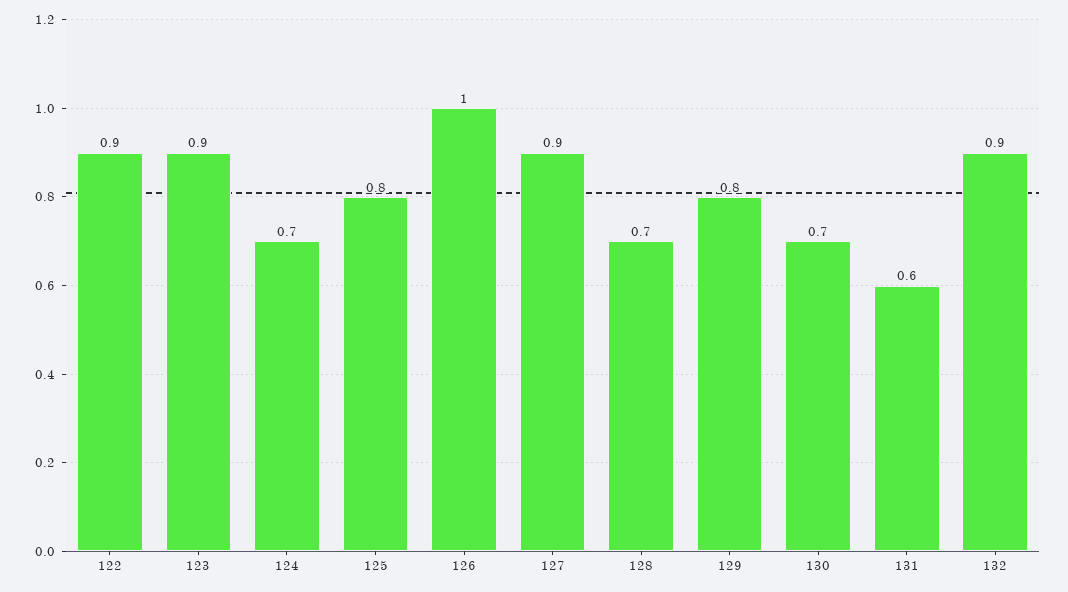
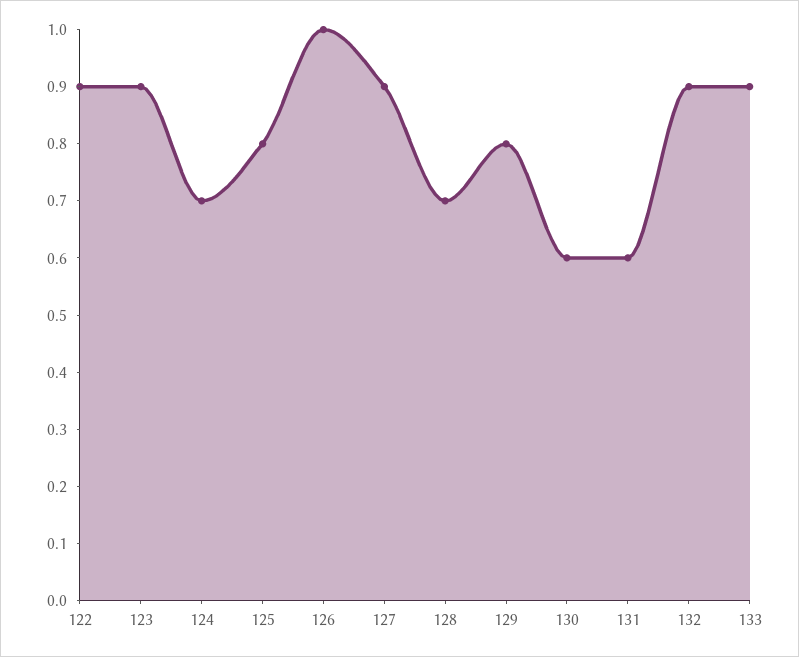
130: 0.7 -> 0.6
133: none -> 0.9

